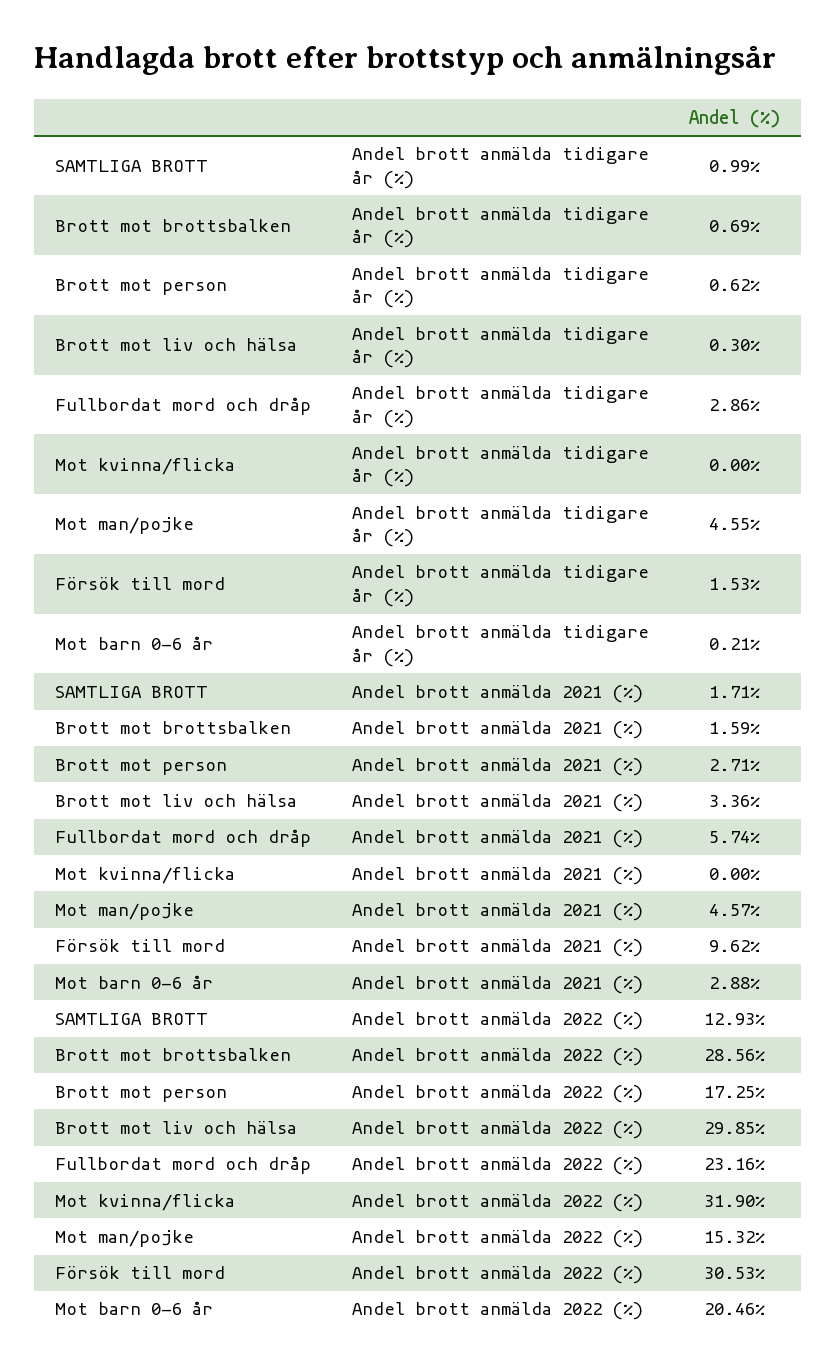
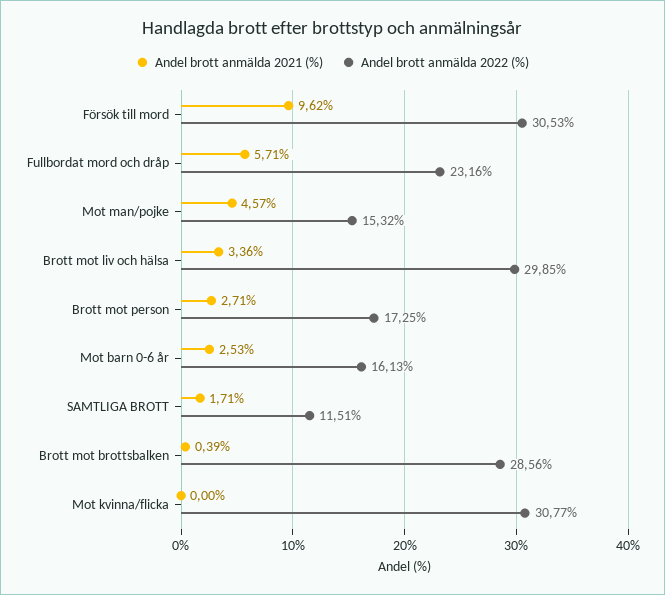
Andel brott anmälda tidigare år (%), SAMTLIGA BROTT: 0.99 -> none
Andel brott anmälda tidigare år (%), Brott mot brottsbalken: 0.69 -> none
Andel brott anmälda tidigare år (%), Brott mot person: 0.62 -> none
Andel brott anmälda tidigare år (%), Brott mot liv och hälsa: 0.3 -> none
Andel brott anmälda tidigare år (%), Fullbordat mord och dråp: 2.86 -> none
Andel brott anmälda tidigare år (%), Mot kvinna/flicka: 0 -> none
Andel brott anmälda tidigare år (%), Mot man/pojke: 4.55 -> none
Andel brott anmälda tidigare år (%), Försök till mord: 1.53 -> none
Andel brott anmälda tidigare år (%), Mot barn 0-6 år: 0.21 -> none
Andel brott anmälda 2021 (%), Brott mot brottsbalken: 1.59 -> 0.39
Andel brott anmälda 2021 (%), Fullbordat mord och dråp: 5.74 -> 5.71
Andel brott anmälda 2021 (%), Mot barn 0-6 år: 2.88 -> 2.53
Andel brott anmälda 2022 (%), SAMTLIGA BROTT: 12.93 -> 11.51
Andel brott anmälda 2022 (%), Mot kvinna/flicka: 31.9 -> 30.77
Andel brott anmälda 2022 (%), Mot barn 0-6 år: 20.46 -> 16.13

